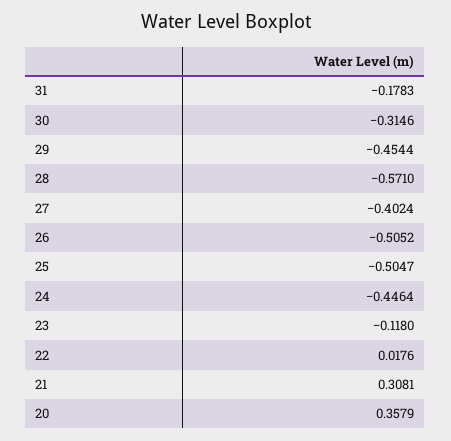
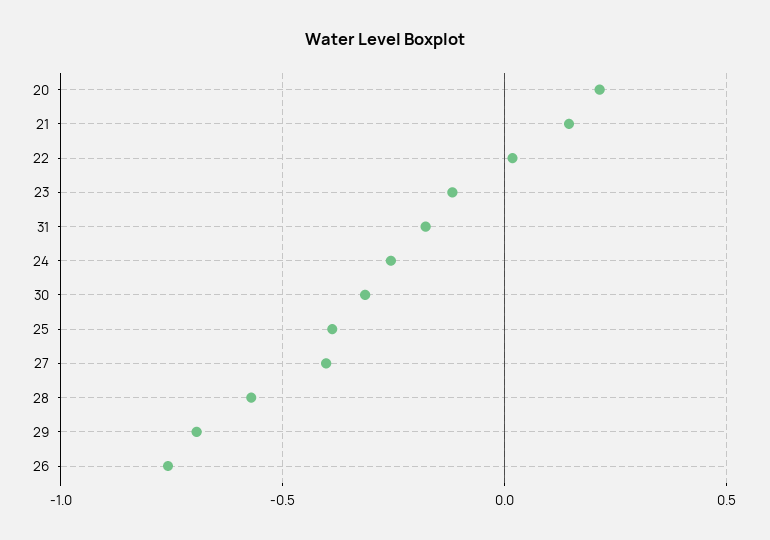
29: -0.4544 -> -0.7
26: -0.5052 -> -0.75
25: -0.5047 -> -0.4
24: -0.4464 -> -0.25
21: 0.3081 -> 0.15
20: 0.3579 -> 0.2

